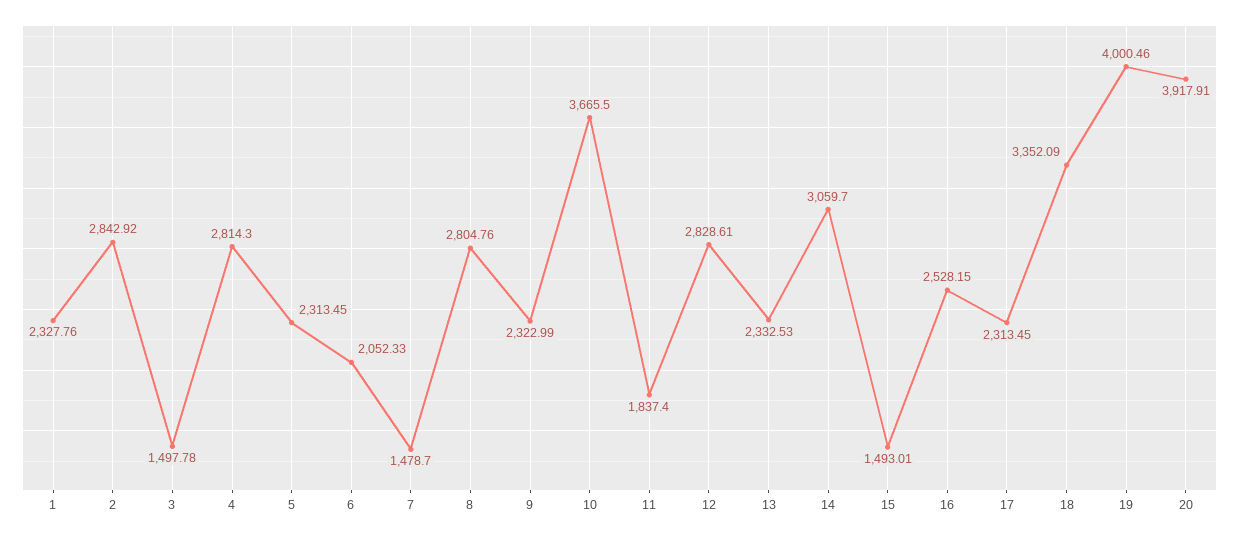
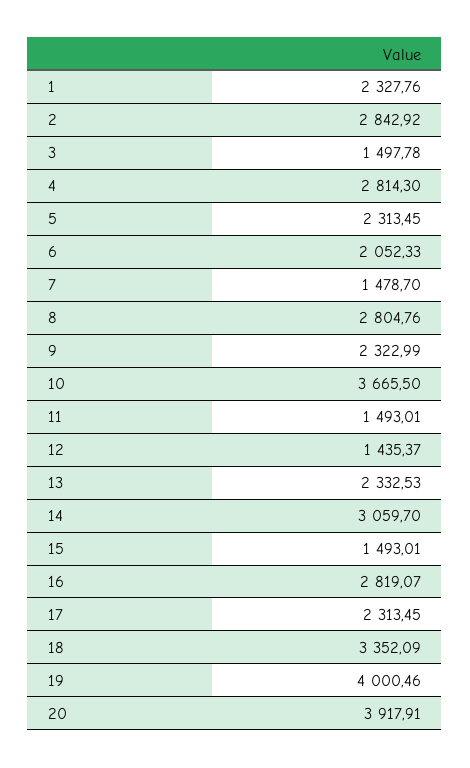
11: 1837.4 -> 1493.01
12: 2828.61 -> 1435.37
16: 2528.15 -> 2819.07

